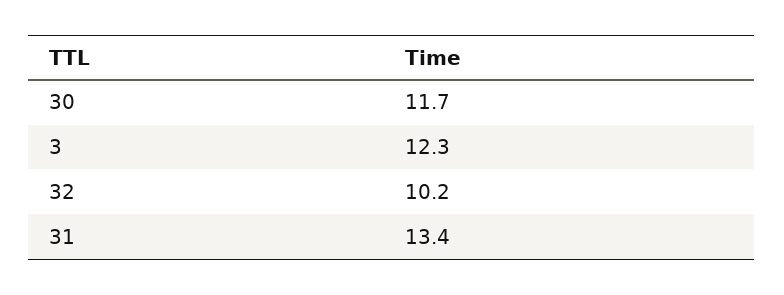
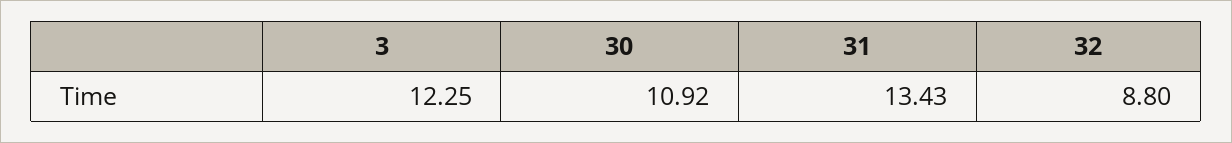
30: 11.7 -> 10.92
32: 10.2 -> 8.8

